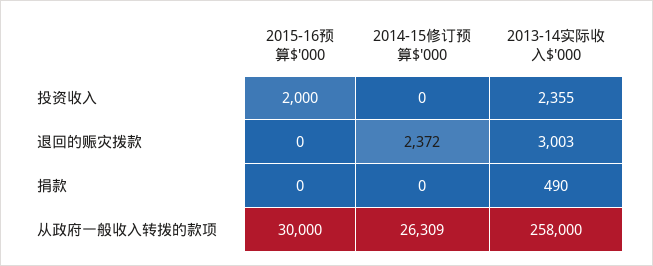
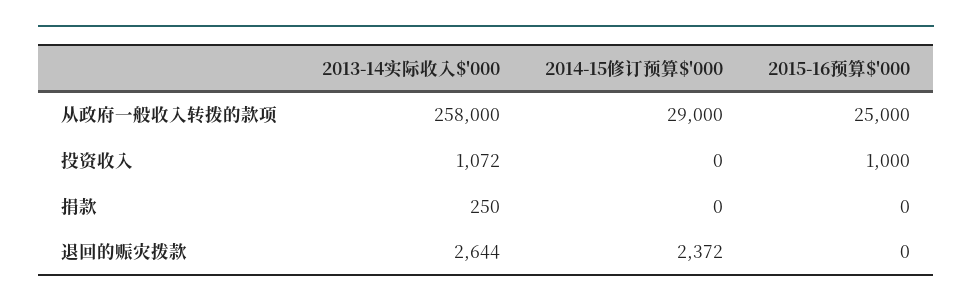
2015-16预算$'000, 投资收入: 2000 -> 1000
2013-14实际收入$'000, 投资收入: 2355 -> 1072
2013-14实际收入$'000, 退回的赈灾拨款: 3003 -> 2644
2013-14实际收入$'000, 捐款: 490 -> 250
2015-16预算$'000, 从政府一般收入转拨的款项: 30000 -> 25000
2014-15修订预算$'000, 从政府一般收入转拨的款项: 26309 -> 29000

